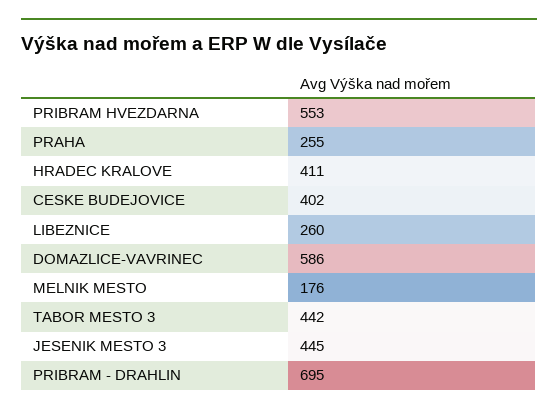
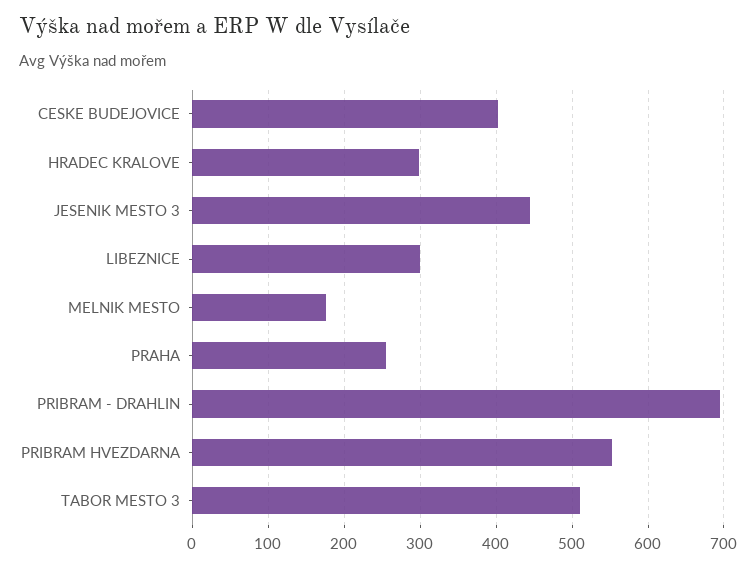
HRADEC KRALOVE: 411 -> 300
LIBEZNICE: 260 -> 300
DOMAZLICE-VAVRINEC: 586 -> none
TABOR MESTO 3: 442 -> 510

